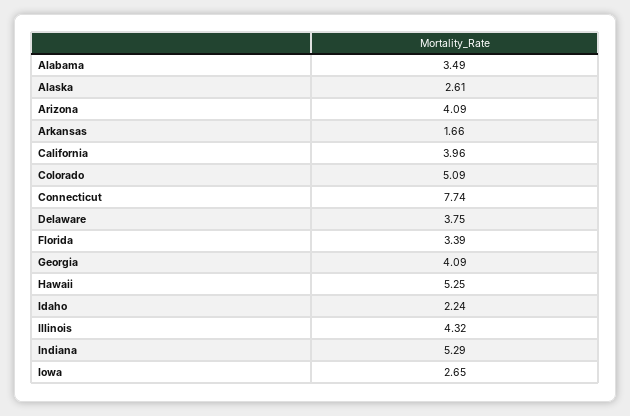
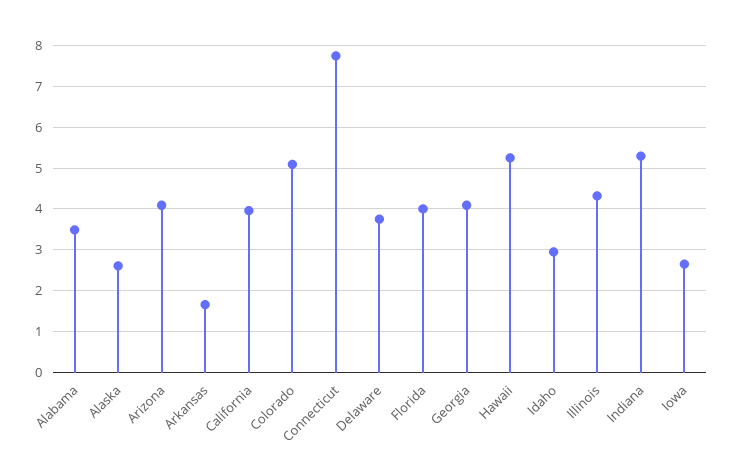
Florida: 3.39 -> 4
Idaho: 2.24 -> 3

